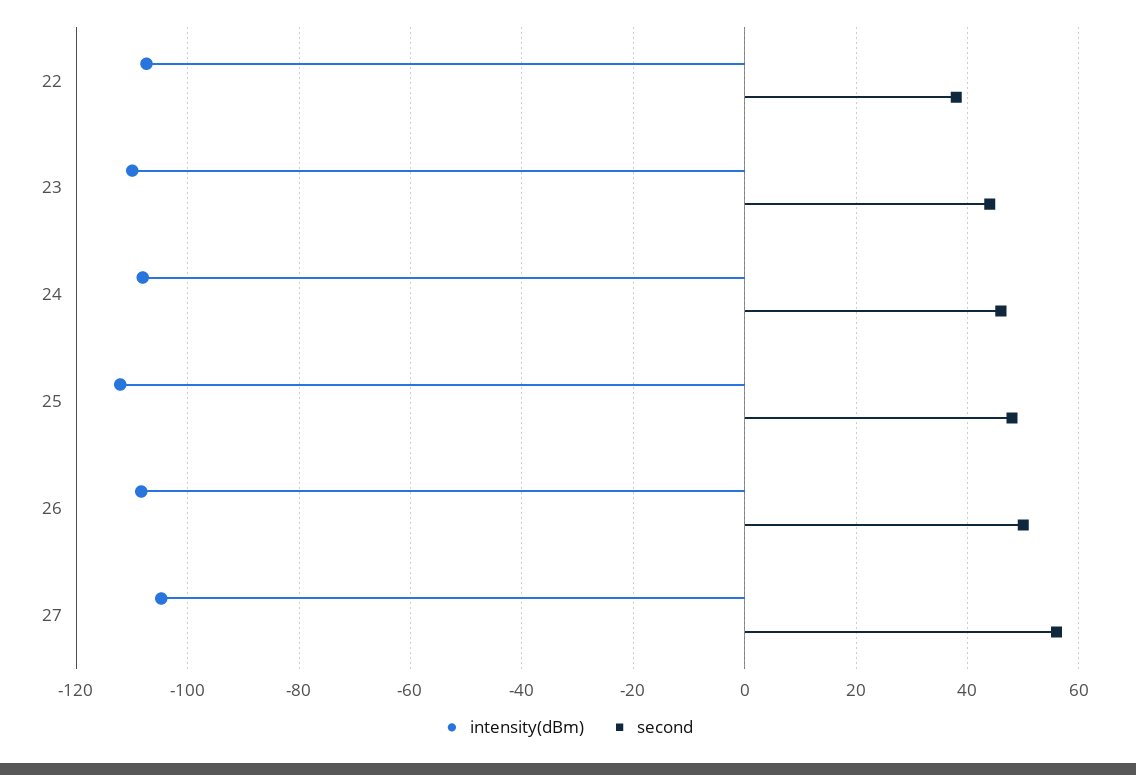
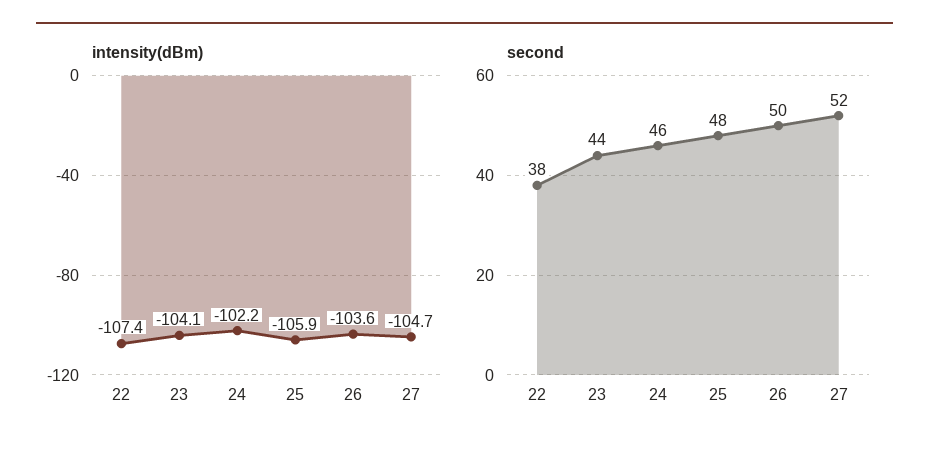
intensity(dBm), 23: -110 -> -104.1
intensity(dBm), 24: -108 -> -102.2
intensity(dBm), 25: -112 -> -105.9
intensity(dBm), 26: -108 -> -103.6
second, 27: 56 -> 52

